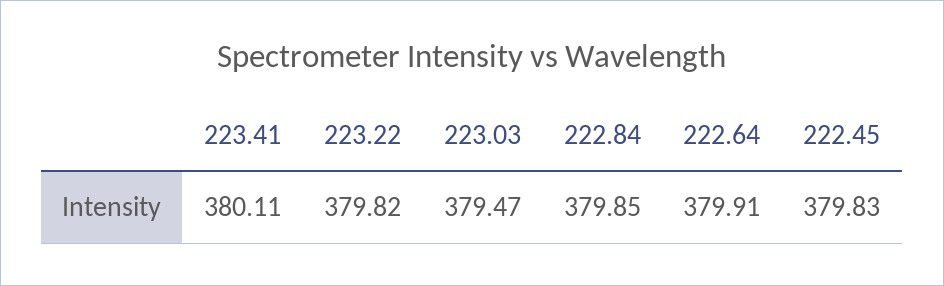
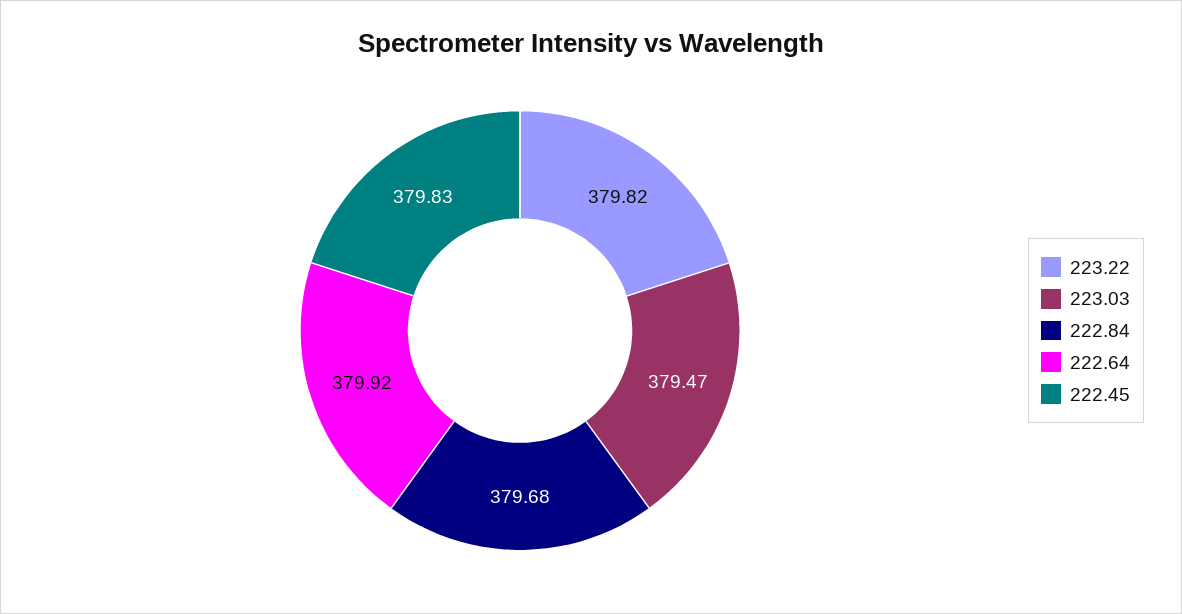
223.41: 380.11 -> none
222.84: 379.85 -> 379.68
222.64: 379.91 -> 379.92

